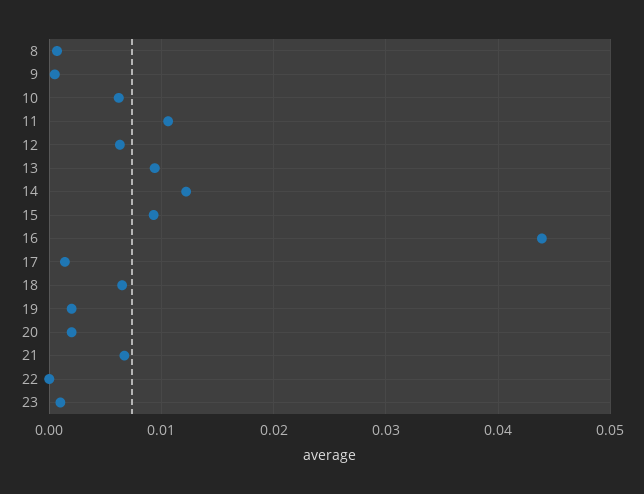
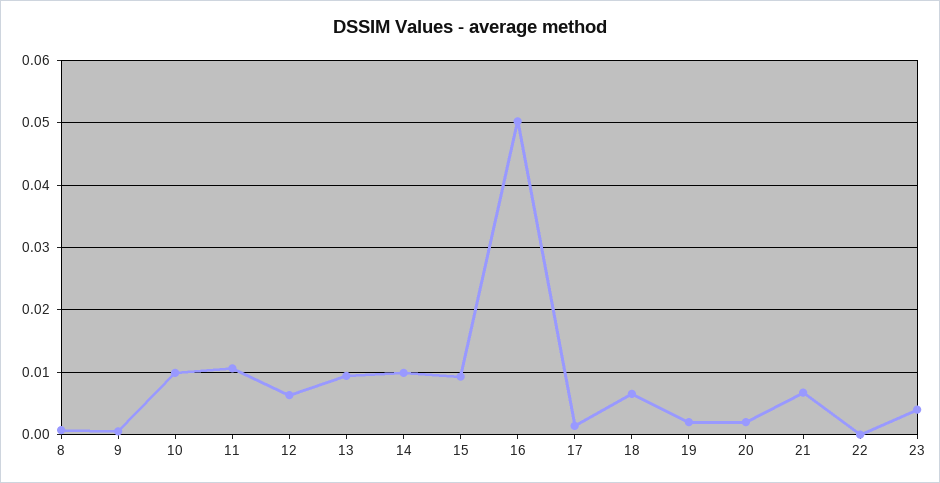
10: 0.006 -> 0.01
14: 0.012 -> 0.01
16: 0.044 -> 0.05
23: 0.001 -> 0.004

